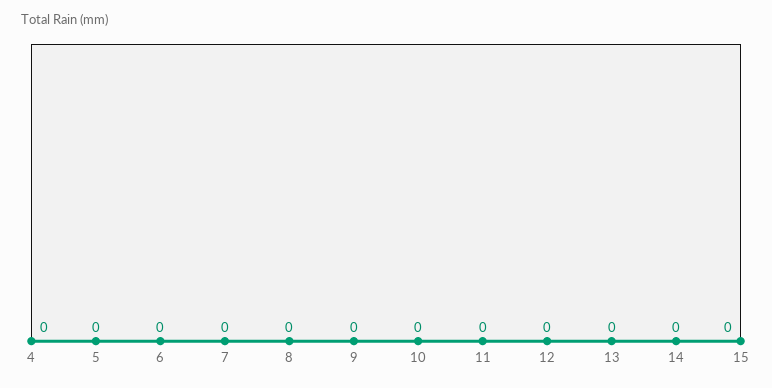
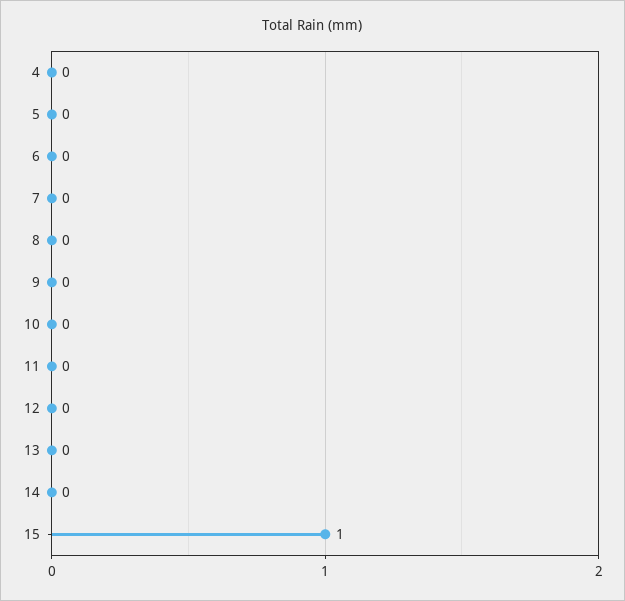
15: 0 -> 1

